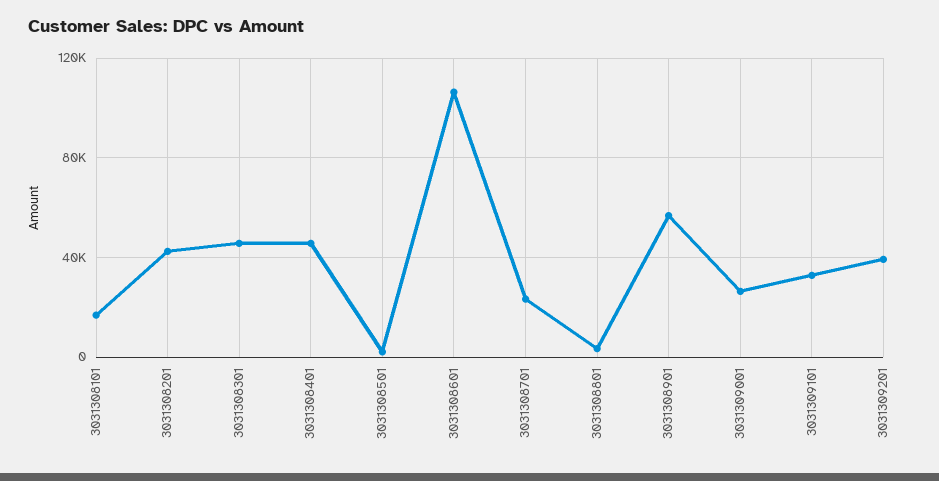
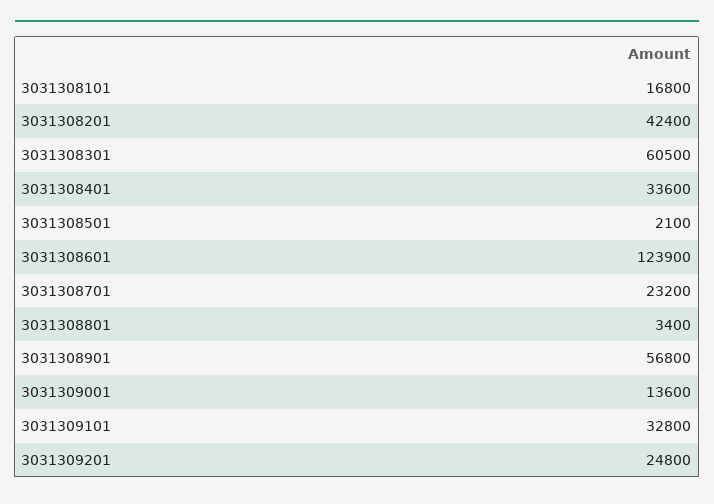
3031308301: 45000 -> 60500
3031308401: 45000 -> 33600
3031308601: 105000 -> 123900
3031309001: 25000 -> 13600
3031309201: 40000 -> 24800

